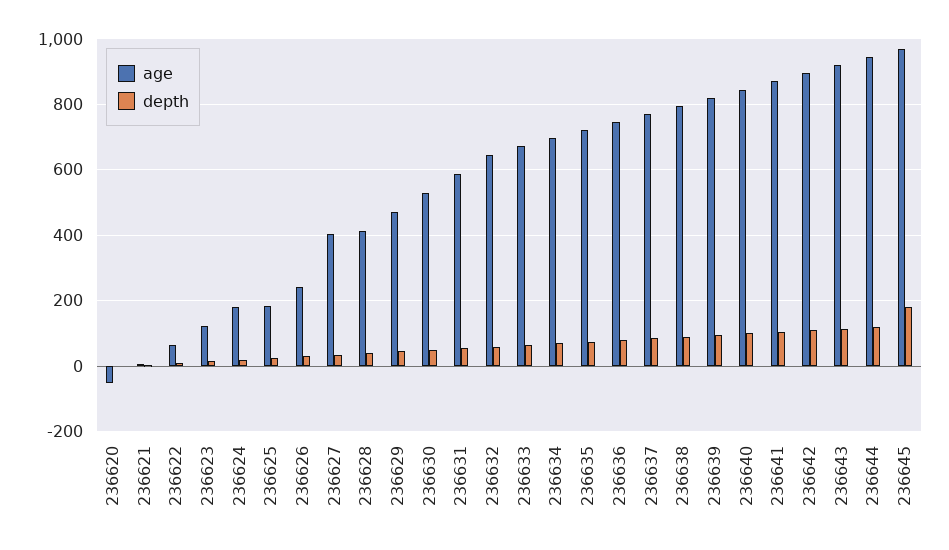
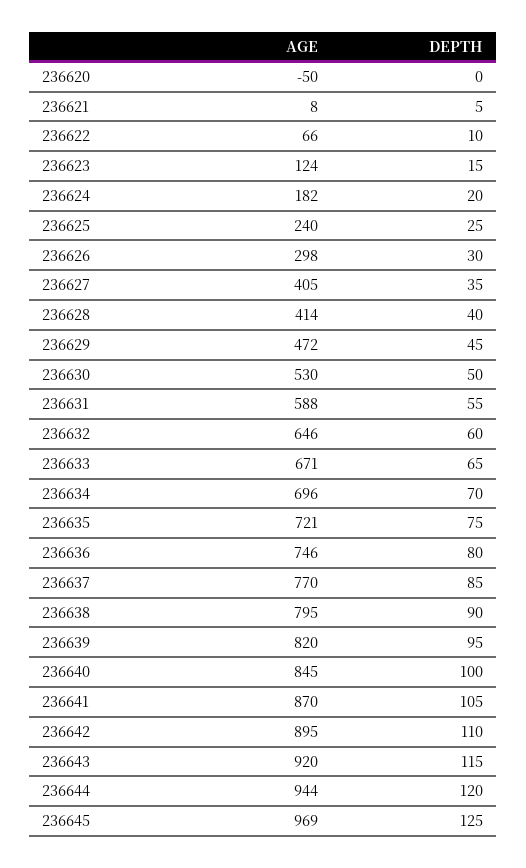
age, 236625: 180 -> 240
age, 236626: 240 -> 298
depth, 236645: 180 -> 125

